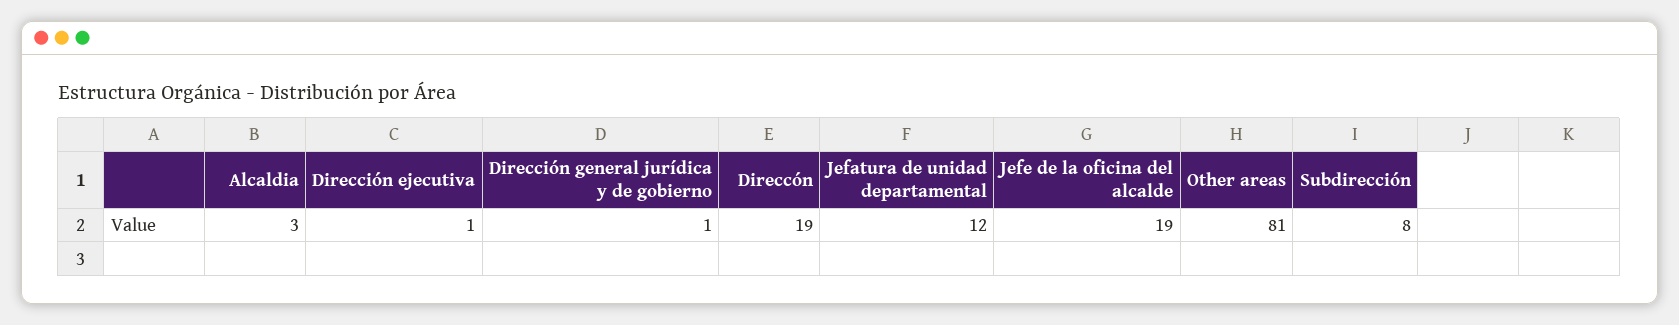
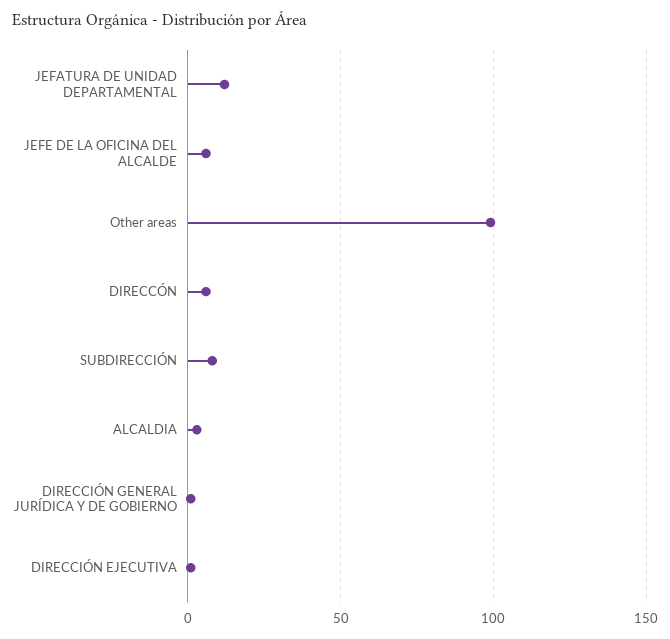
Direccón: 19 -> 5
Jefe de la oficina del alcalde: 19 -> 5
Other areas: 81 -> 100

